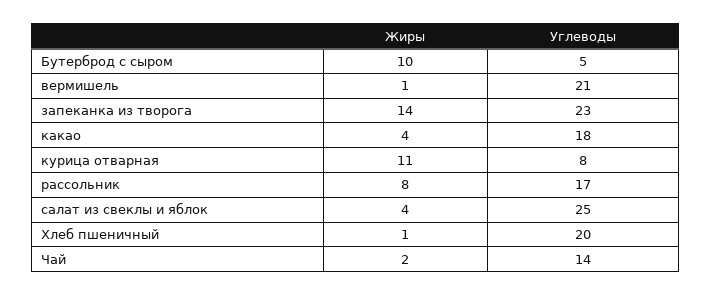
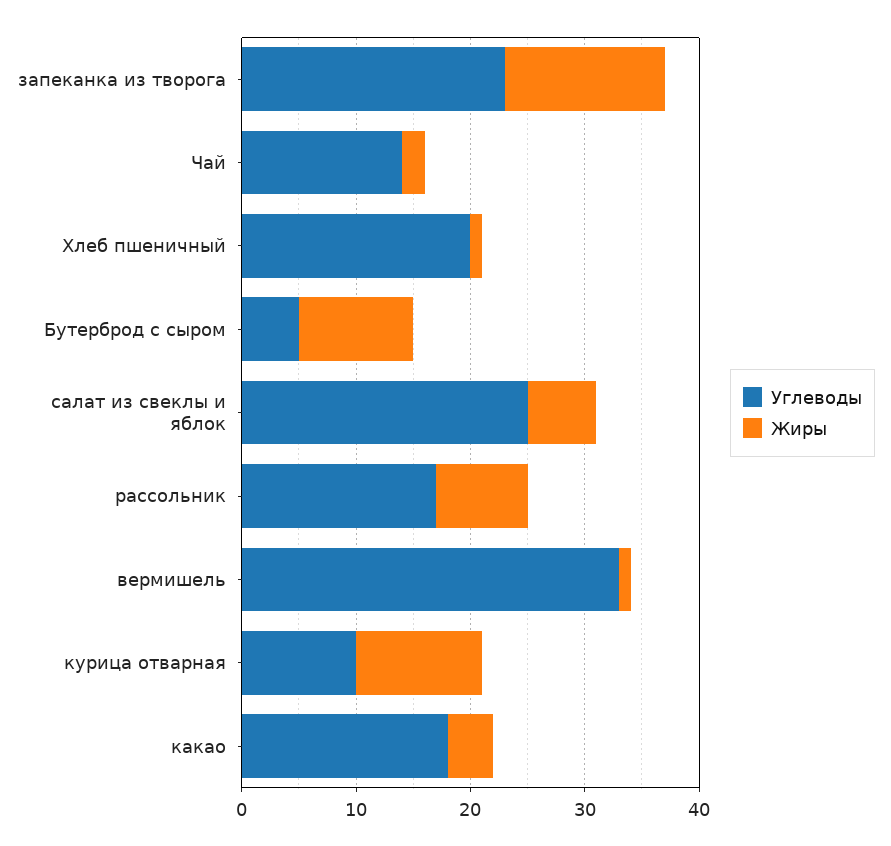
Углеводы, вермишель: 21 -> 33
Углеводы, курица отварная: 8 -> 10
Жиры, салат из свеклы и яблок: 4 -> 6

